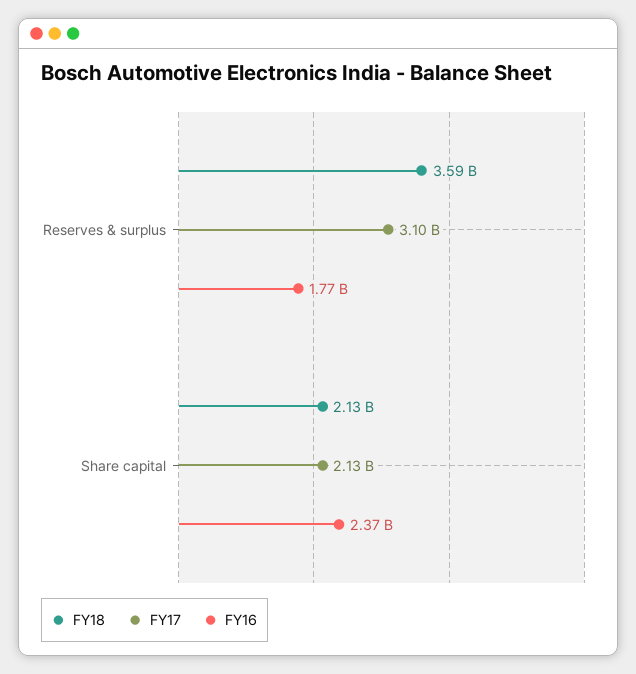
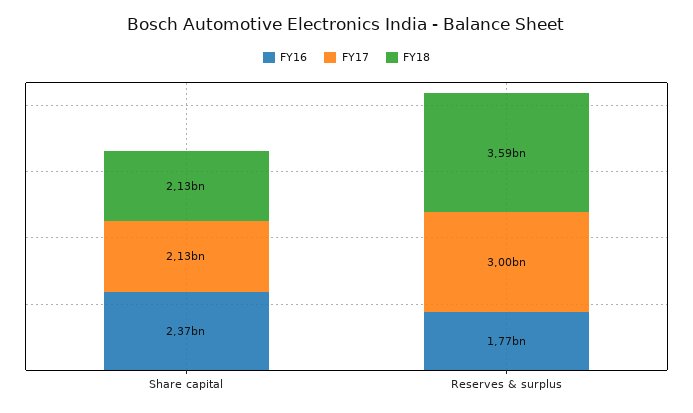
FY17, Reserves & surplus: 3100000000 -> 3000000000

